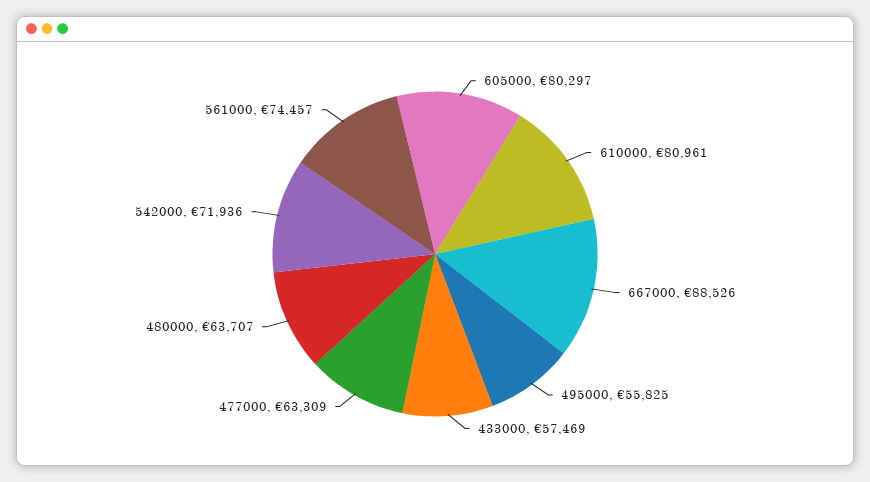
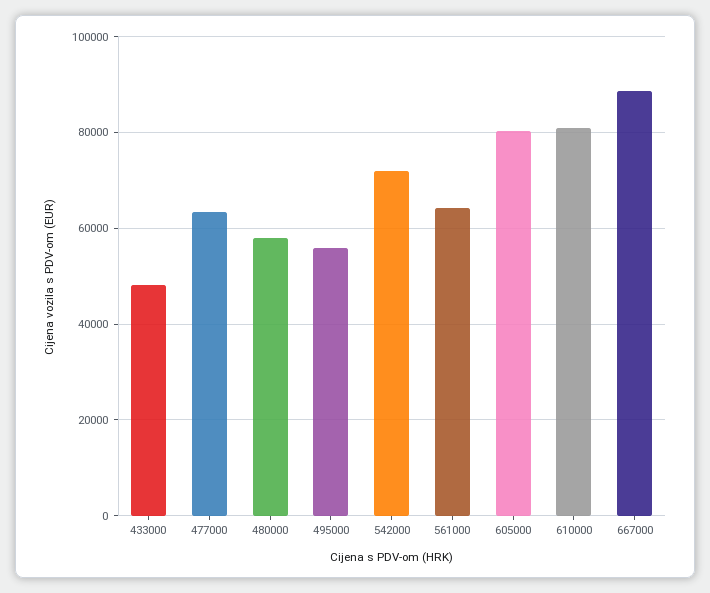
433000: 57469 -> 48000
480000: 63707 -> 58000
561000: 74457 -> 64000

